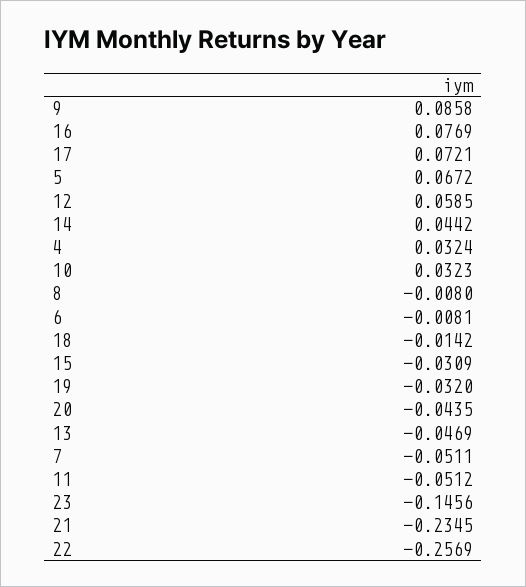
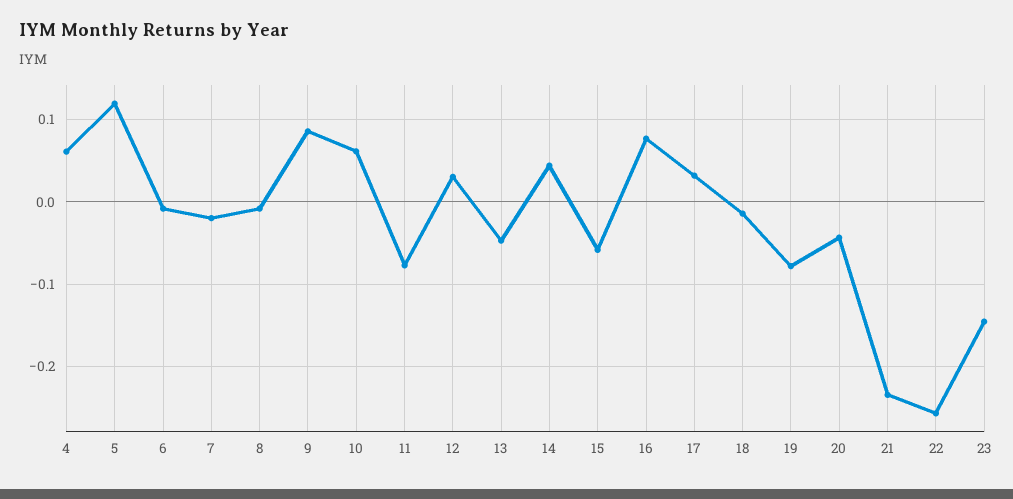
17: 0.0721 -> 0.03
5: 0.0672 -> 0.12
12: 0.0585 -> 0.03
4: 0.0324 -> 0.06
10: 0.0323 -> 0.06
15: -0.0309 -> -0.06
19: -0.032 -> -0.08
7: -0.0511 -> -0.02
11: -0.0512 -> -0.08

